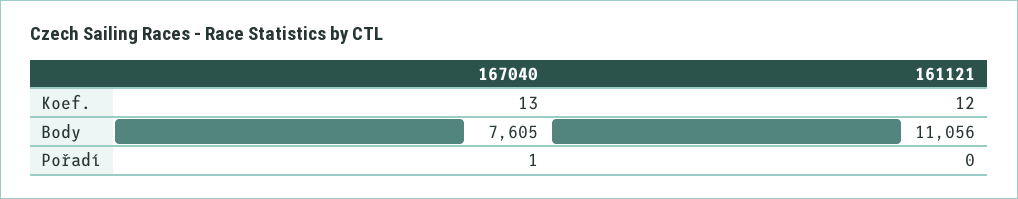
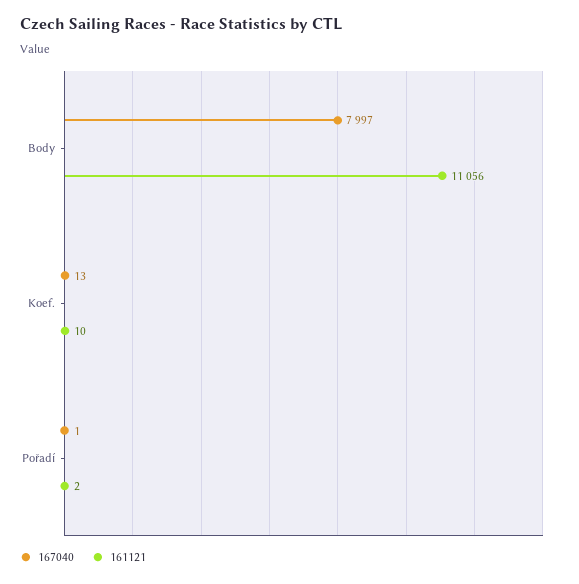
161121, Koef.: 12 -> 10
167040, Body: 7605 -> 7997
161121, Pořadí: 0 -> 2

